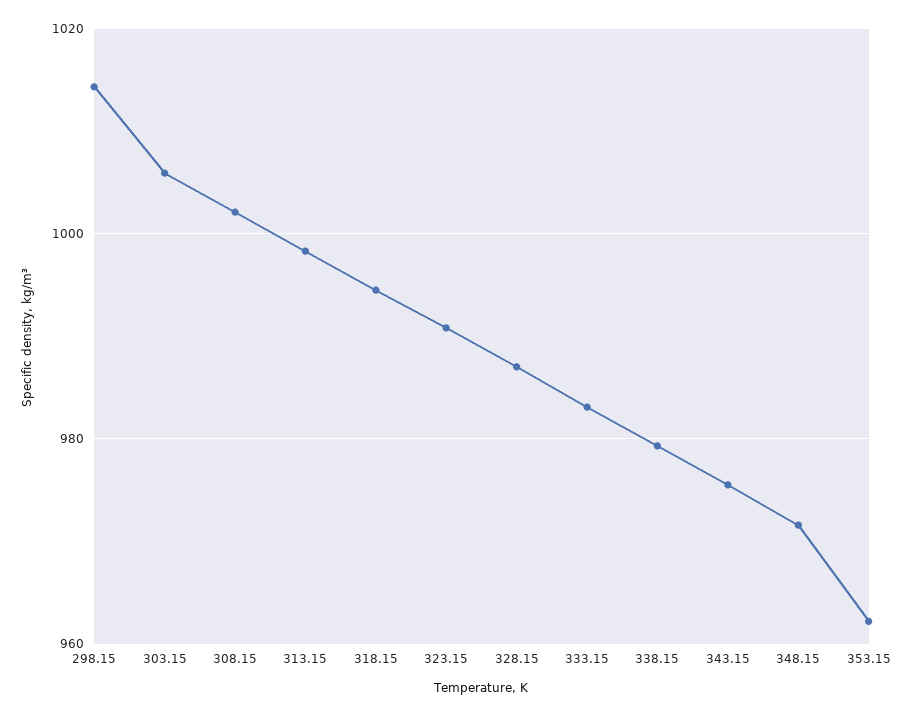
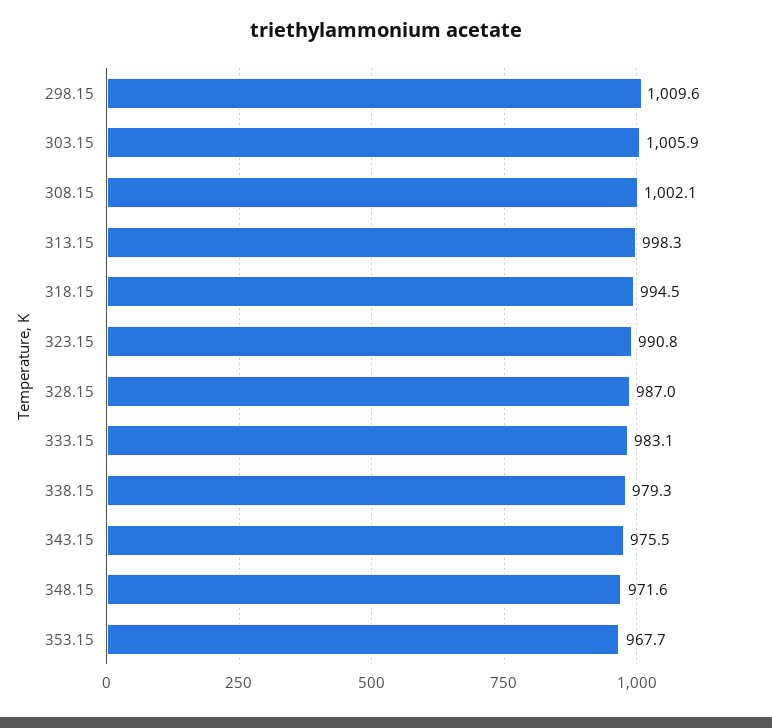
298.15: 1014 -> 1009.6
353.15: 962 -> 967.7

